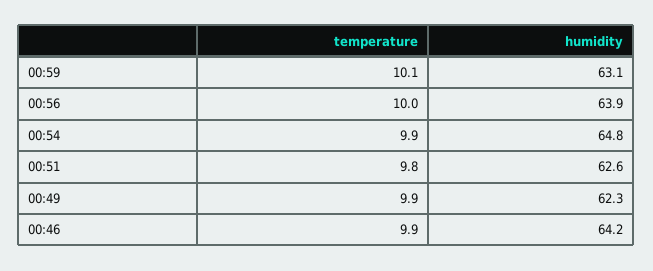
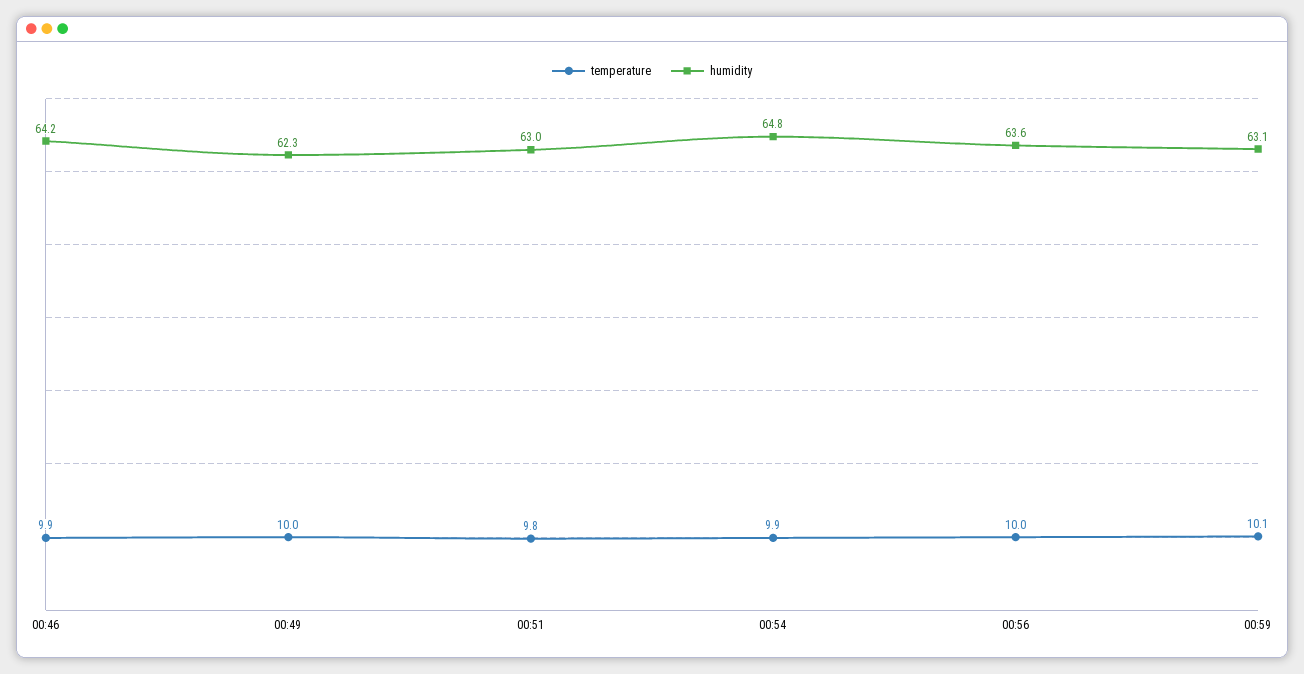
humidity, 00:56: 63.9 -> 63.6
humidity, 00:51: 62.6 -> 63
temperature, 00:49: 9.9 -> 10

